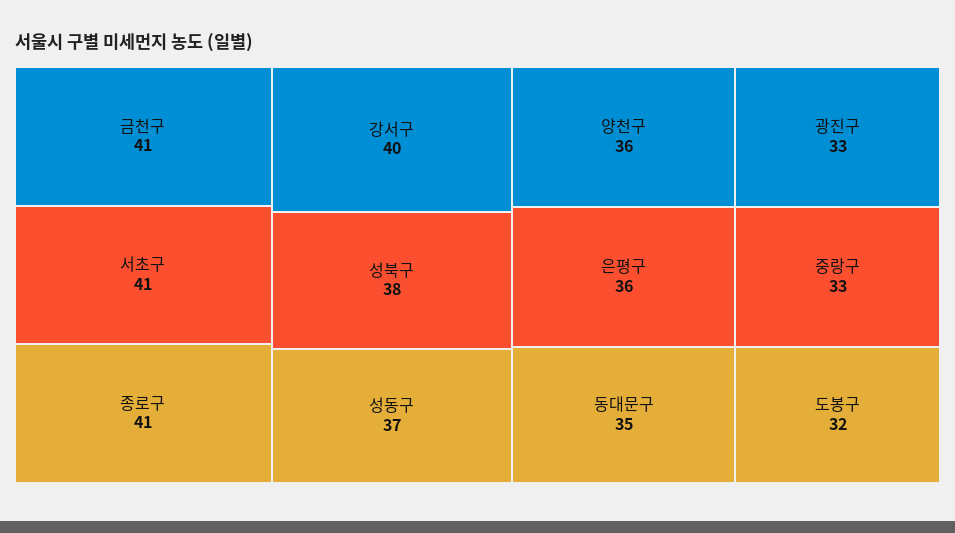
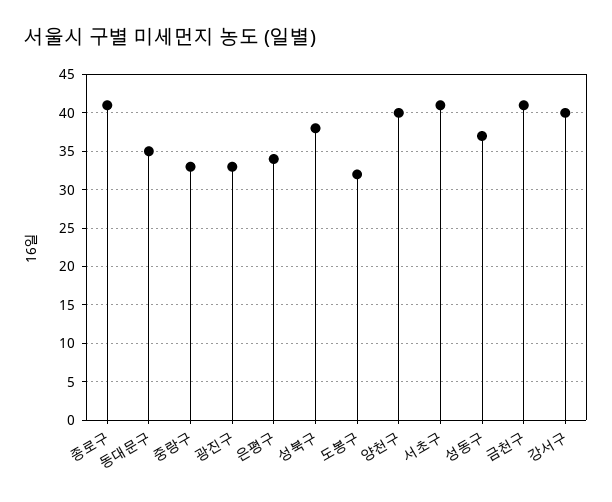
양천구: 36 -> 40
은평구: 36 -> 34

